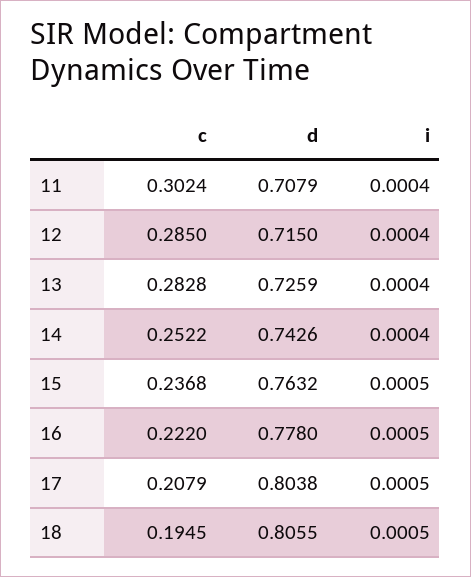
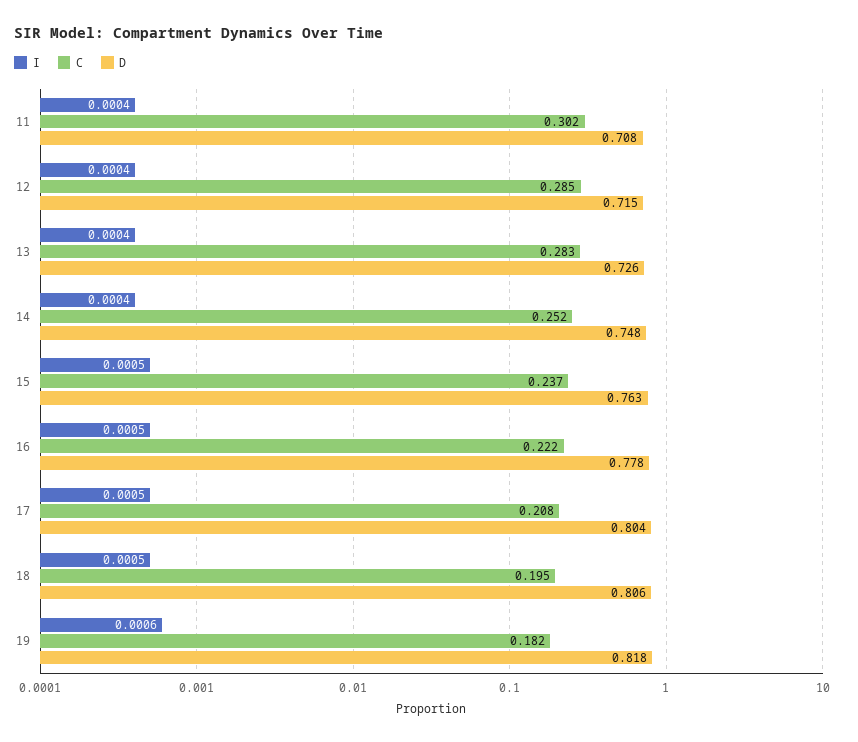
d, 14: 0.7426 -> 0.748
i, 19: none -> 0.0006
c, 19: none -> 0.182
d, 19: none -> 0.818

